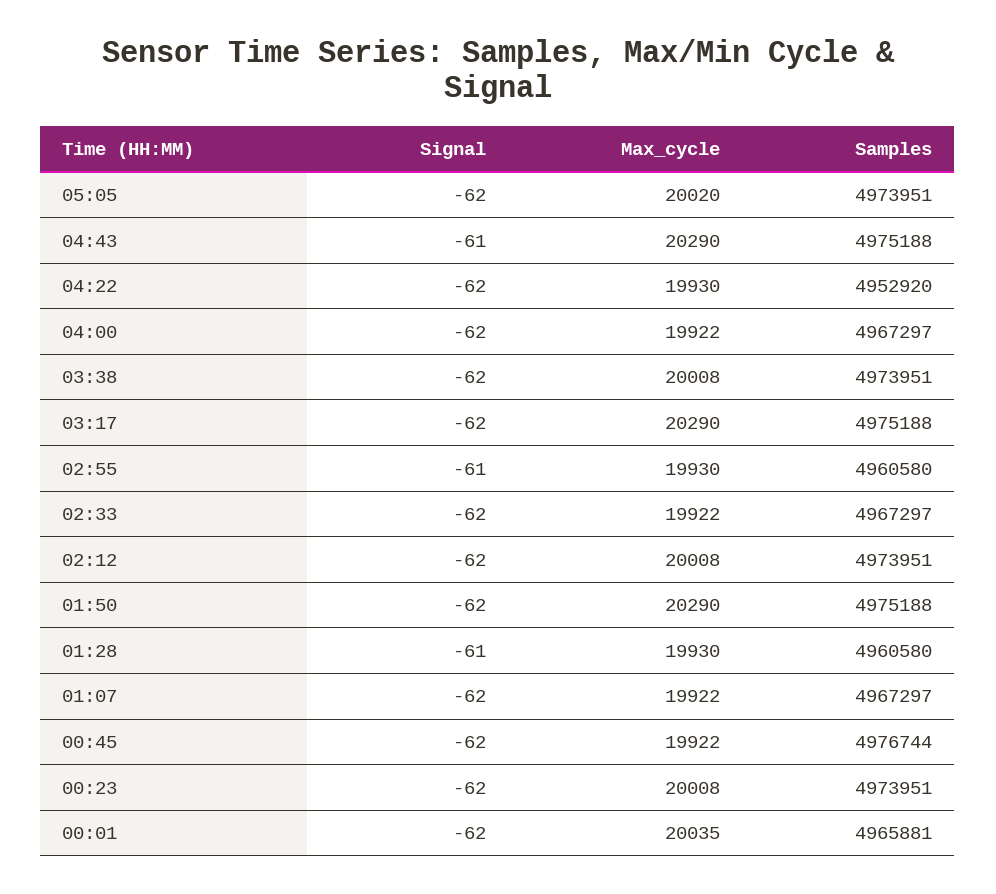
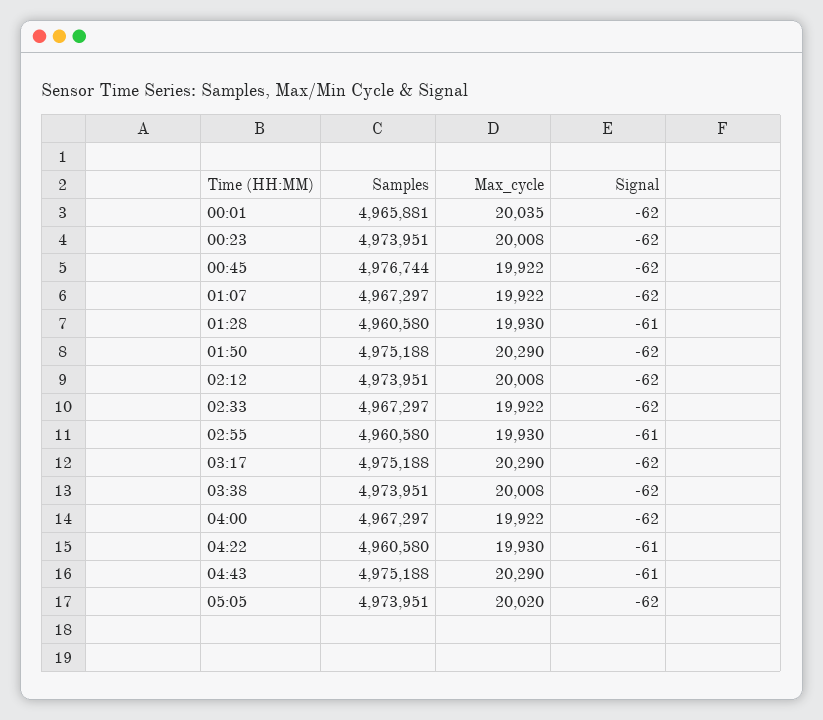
Signal, 04:22: -62 -> -61
Samples, 04:22: 4952920 -> 4960580

